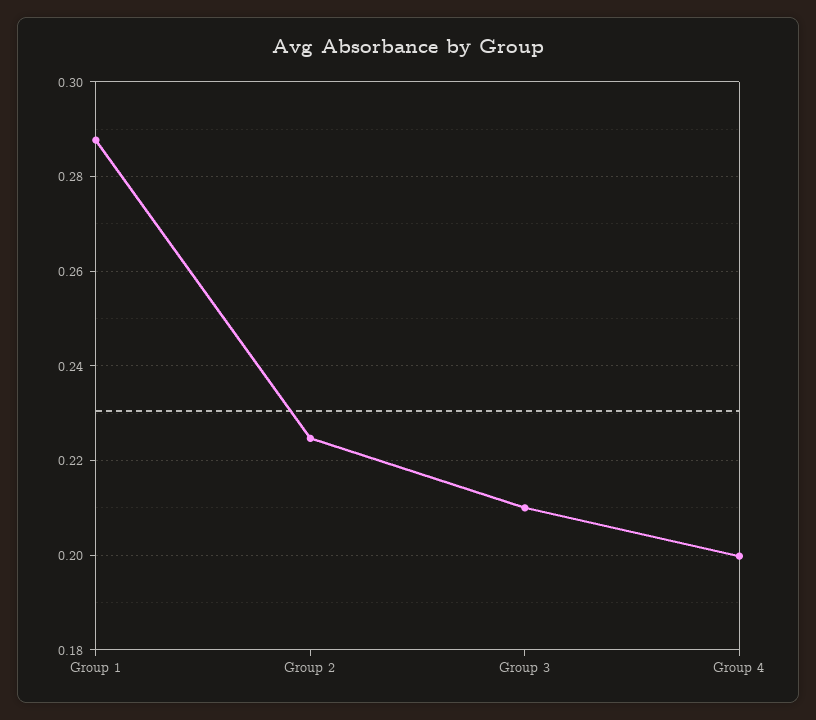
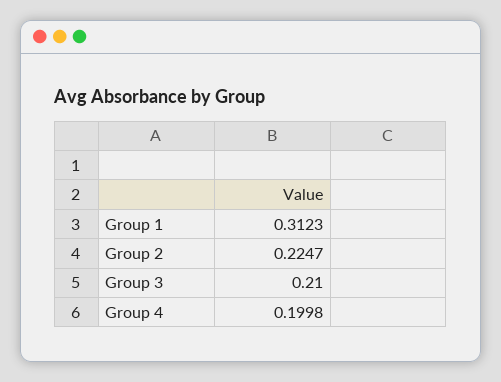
Group 1: 0.288 -> 0.3123

